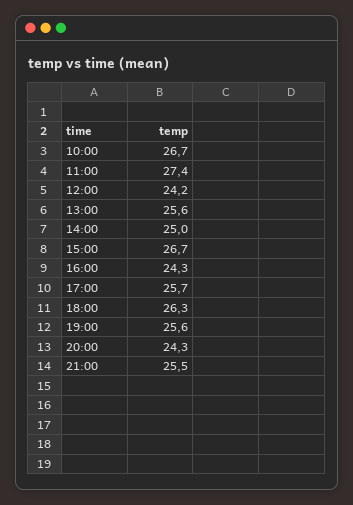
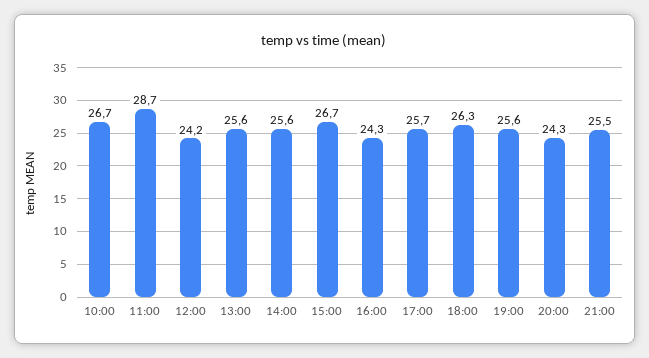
11:00: 27.4 -> 28.7
14:00: 25 -> 25.6

